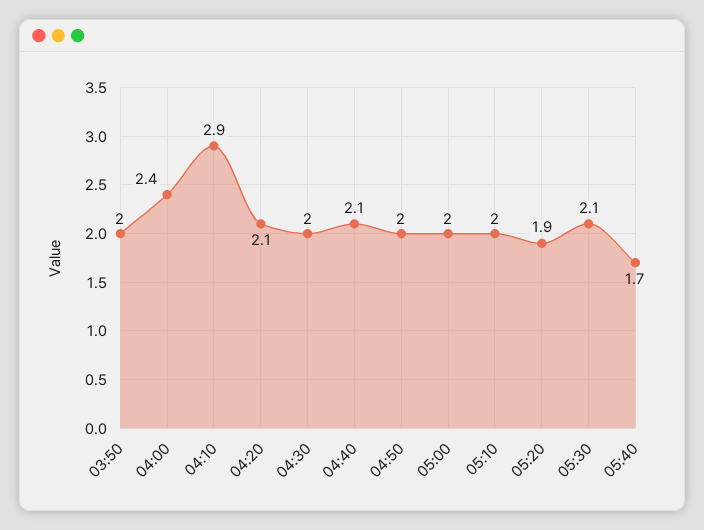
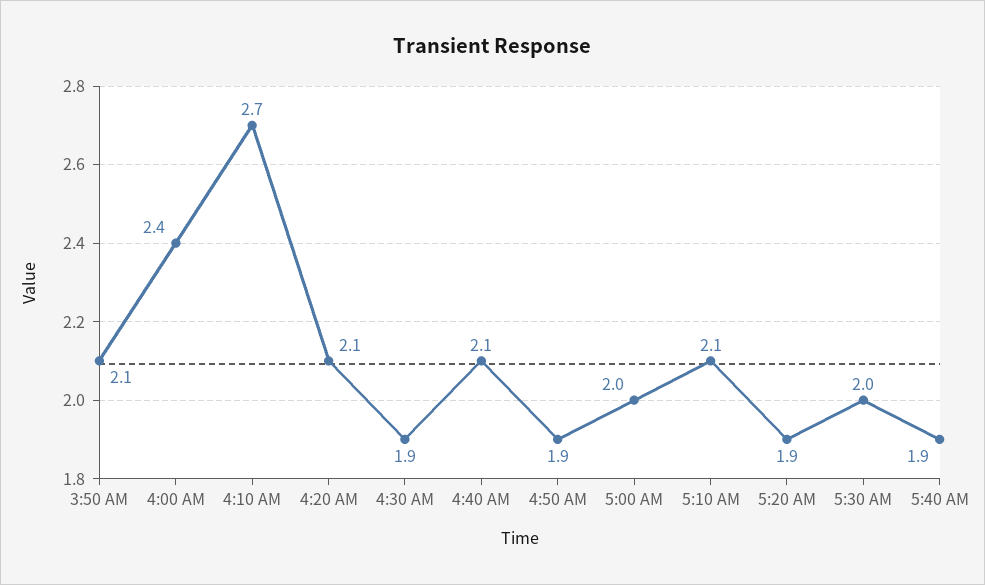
03:50: 2 -> 2.1
04:10: 2.9 -> 2.7
04:30: 2 -> 1.9
04:50: 2 -> 1.9
05:10: 2 -> 2.1
05:30: 2.1 -> 2
05:40: 1.7 -> 1.9

